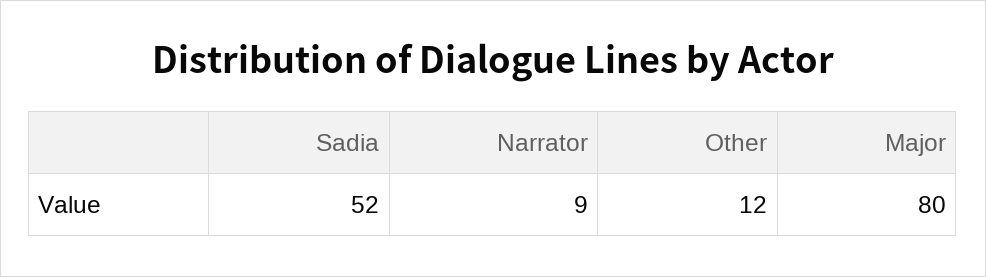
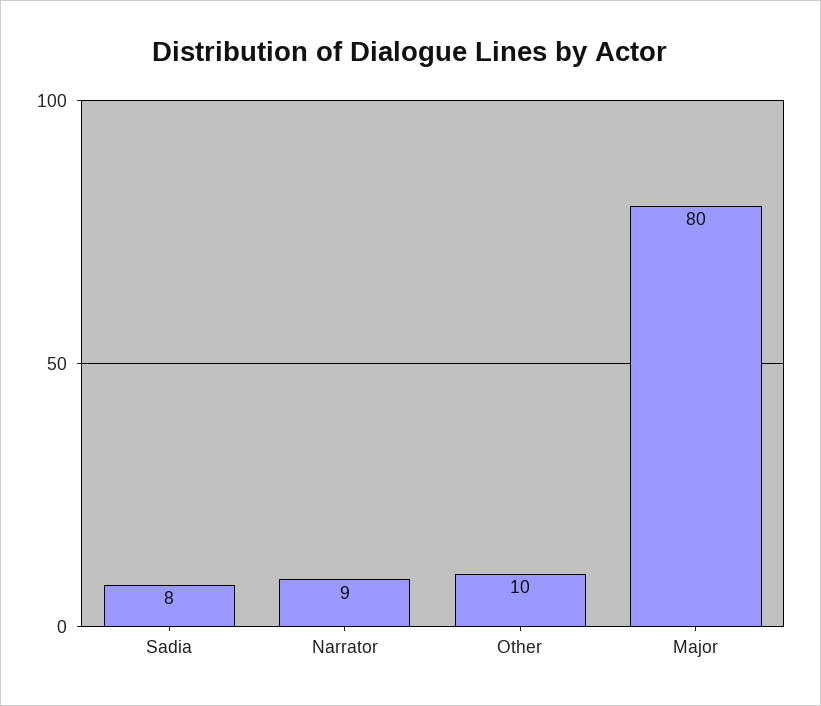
Sadia: 52 -> 8
Other: 12 -> 10

